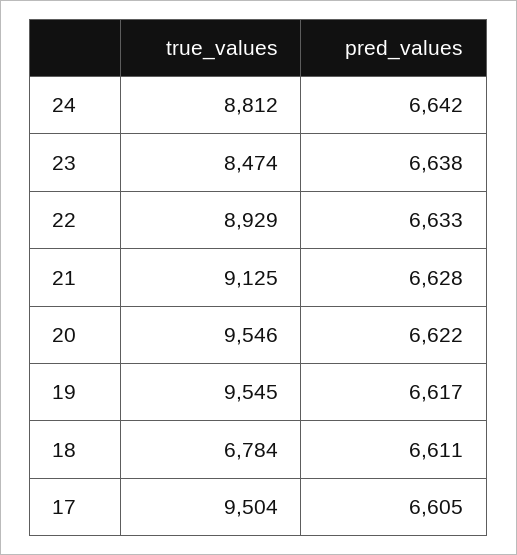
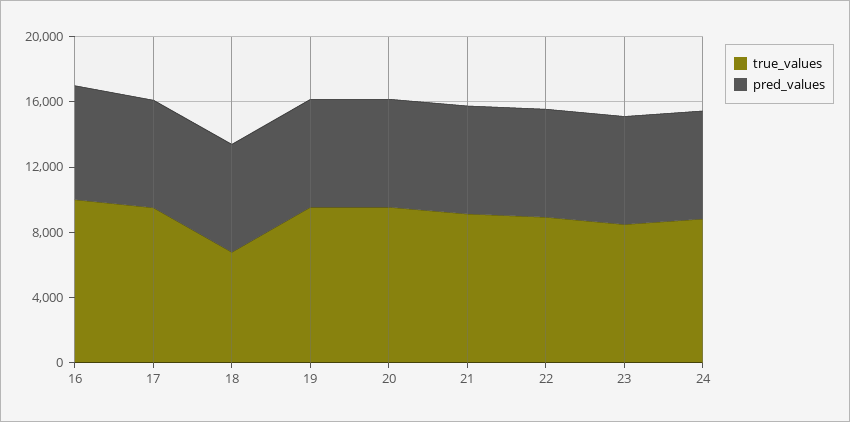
true_values, 16: none -> 10000
pred_values, 16: none -> 7000

